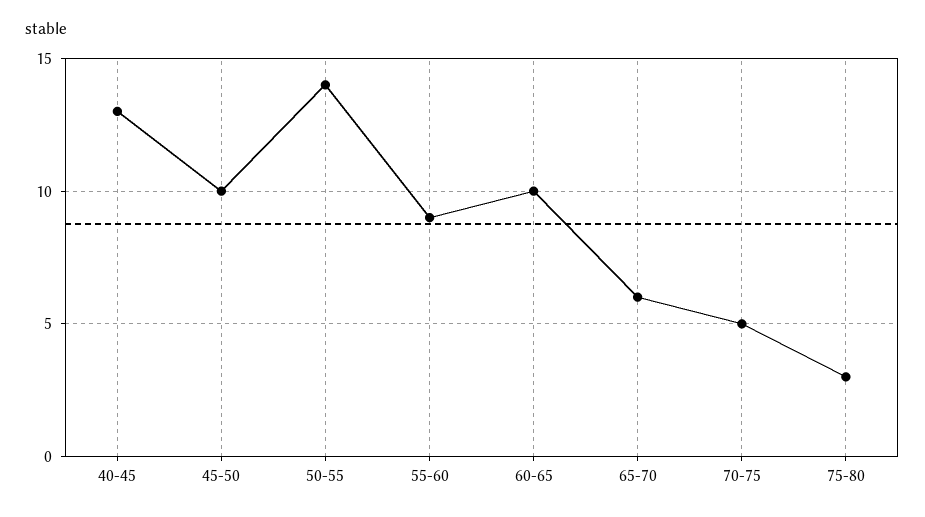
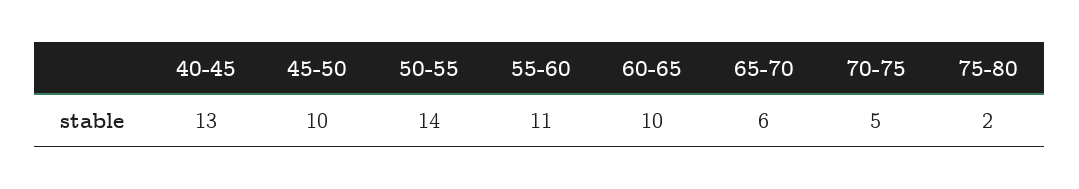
55-60: 9 -> 11
75-80: 3 -> 2

